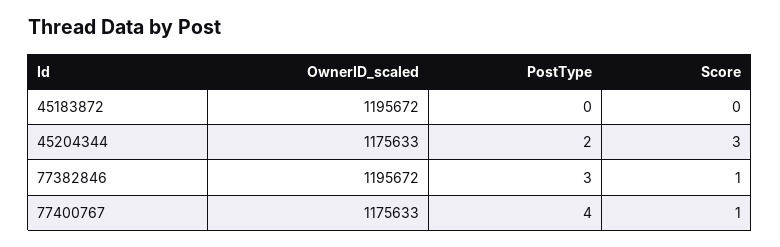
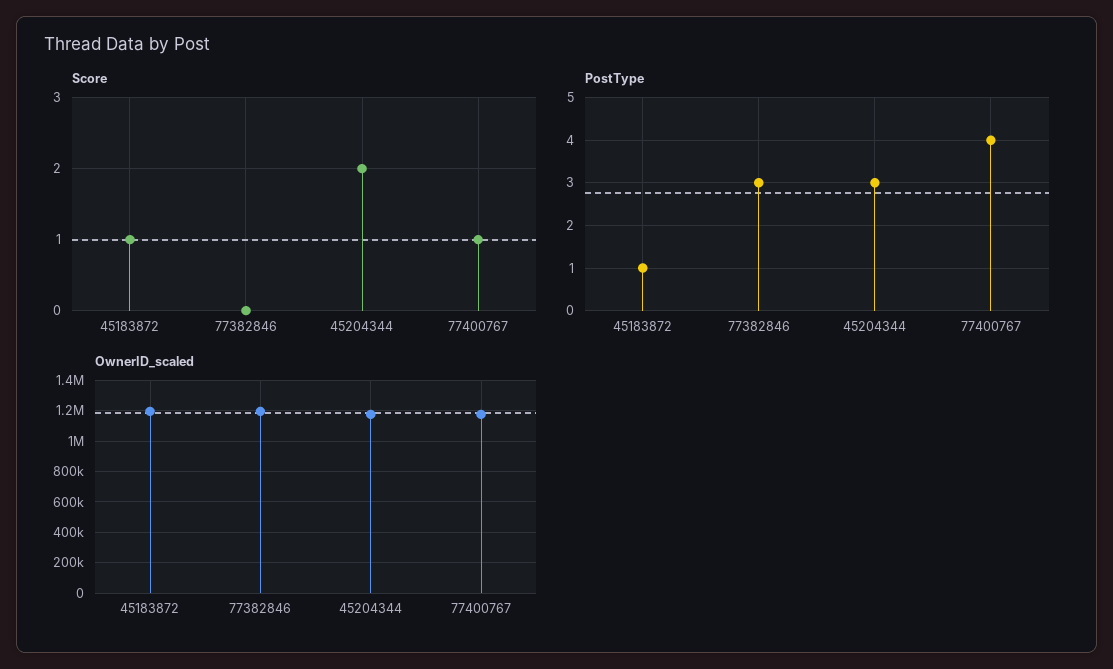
PostType, 45183872: 0 -> 1
Score, 45183872: 0 -> 1
PostType, 45204344: 2 -> 3
Score, 45204344: 3 -> 2
Score, 77382846: 1 -> 0

